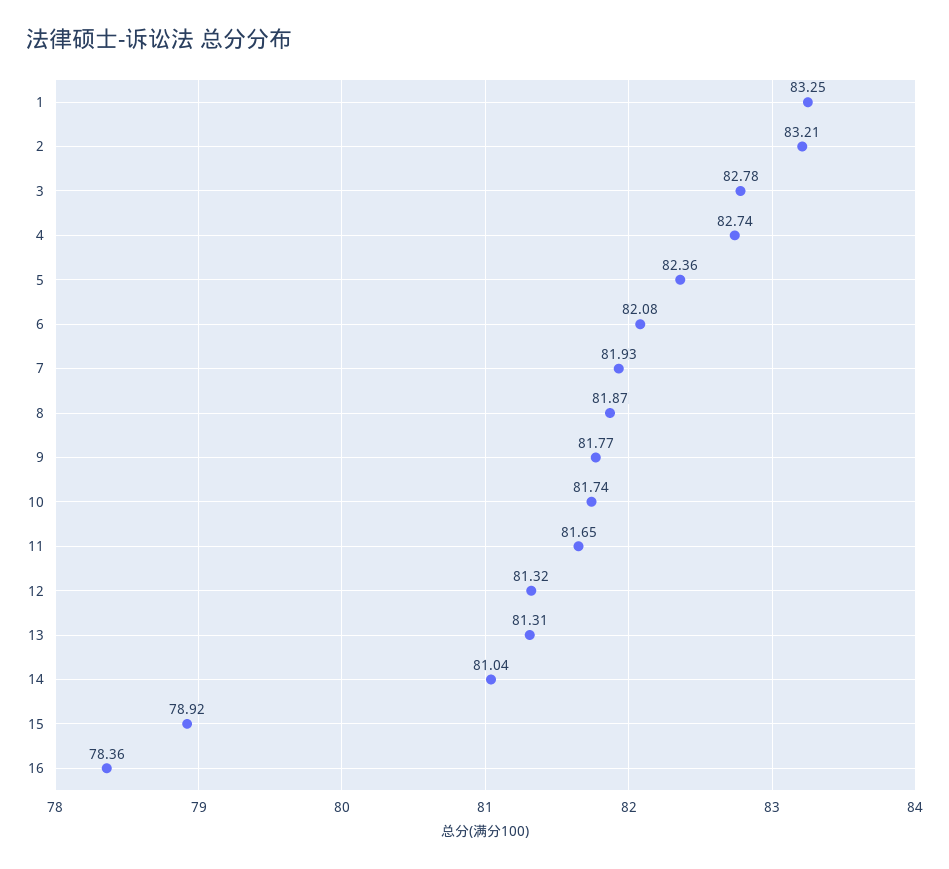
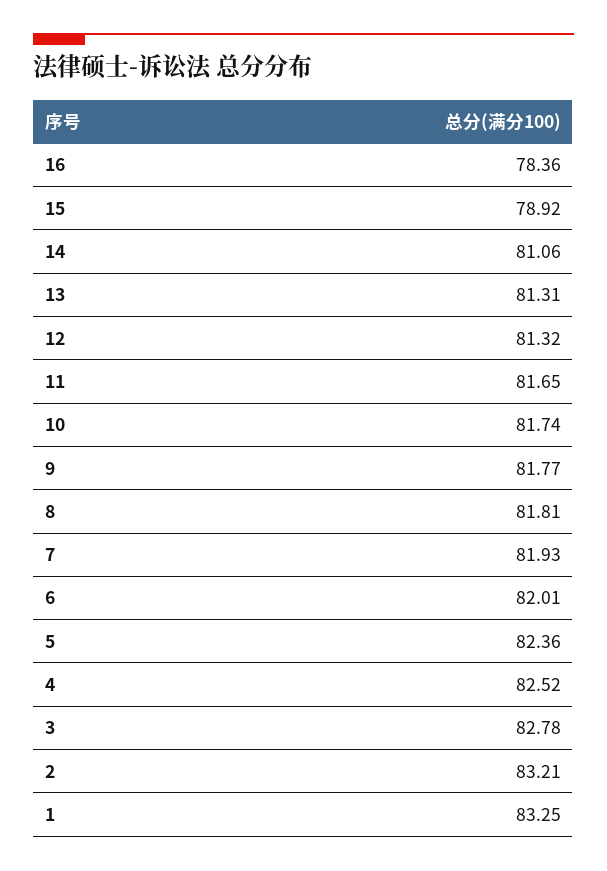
4: 82.74 -> 82.52
6: 82.08 -> 82.01
8: 81.87 -> 81.81
14: 81.04 -> 81.06

